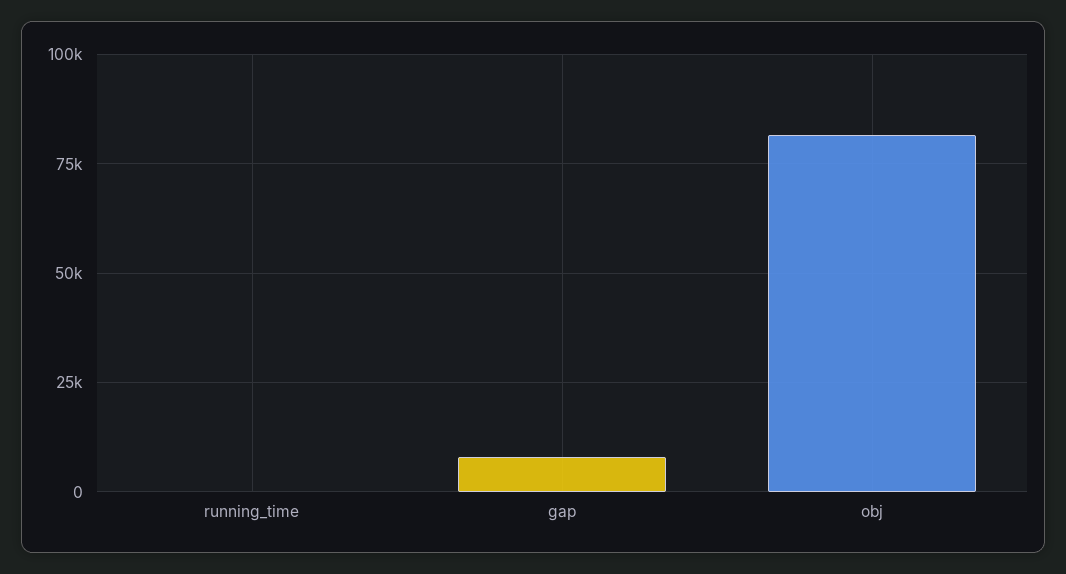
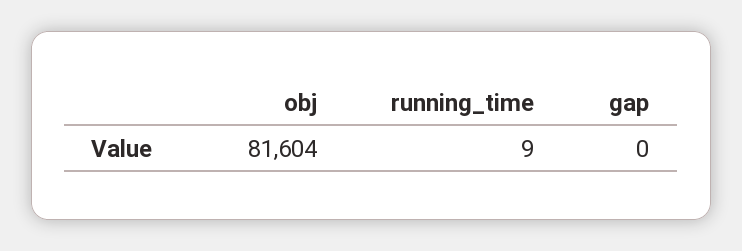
gap: 7500 -> 0

